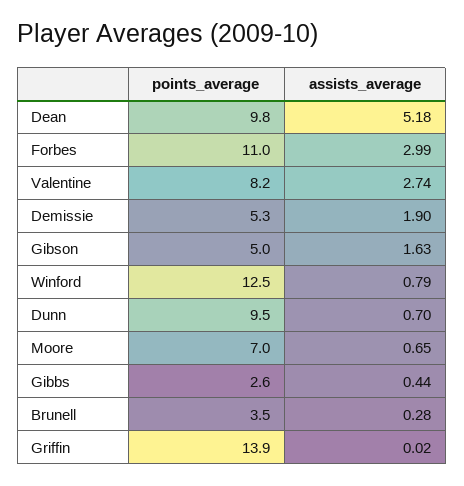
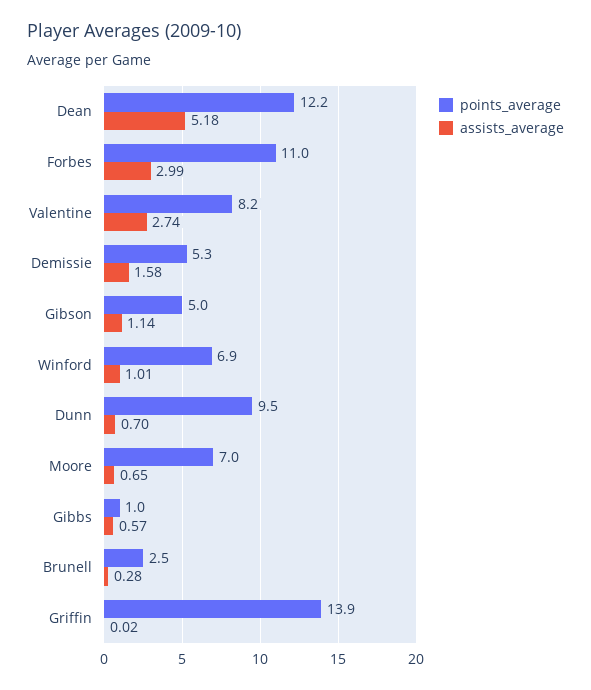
points_average, Dean: 9.8 -> 12.2
assists_average, Demissie: 1.9 -> 1.58
assists_average, Gibson: 1.63 -> 1.14
points_average, Winford: 12.5 -> 6.9
assists_average, Winford: 0.79 -> 1.01
points_average, Gibbs: 2.6 -> 1
assists_average, Gibbs: 0.44 -> 0.57
points_average, Brunell: 3.5 -> 2.5

